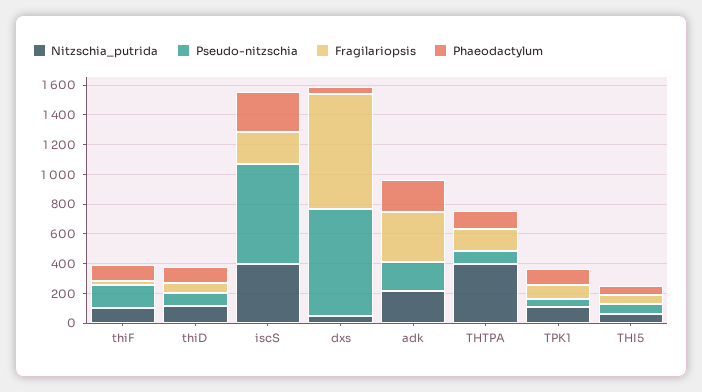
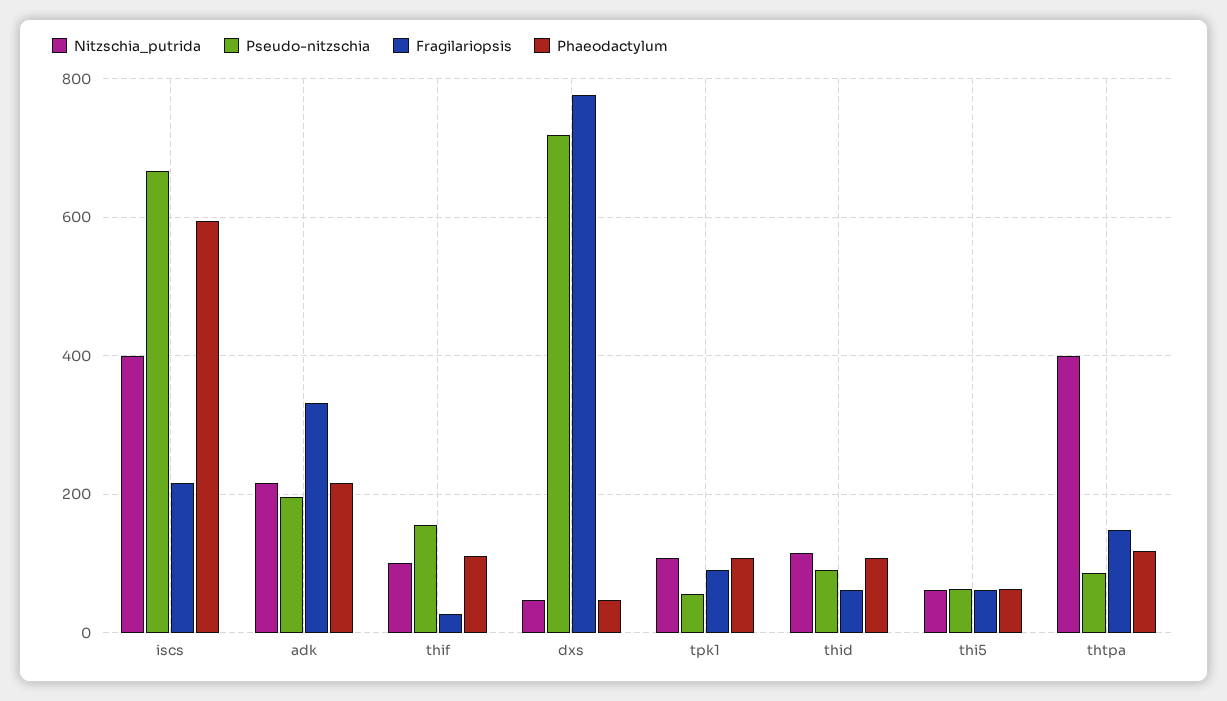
Phaeodactylum, iscS: 300 -> 600

